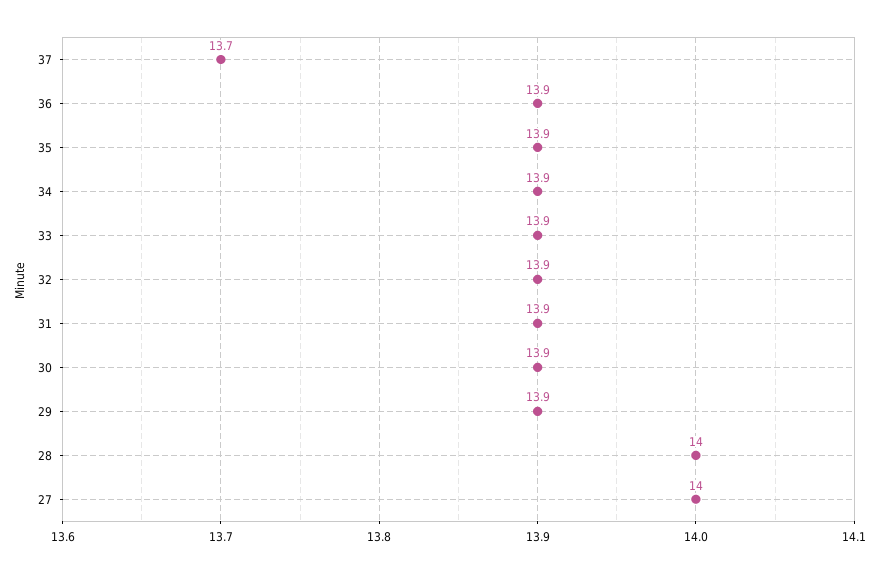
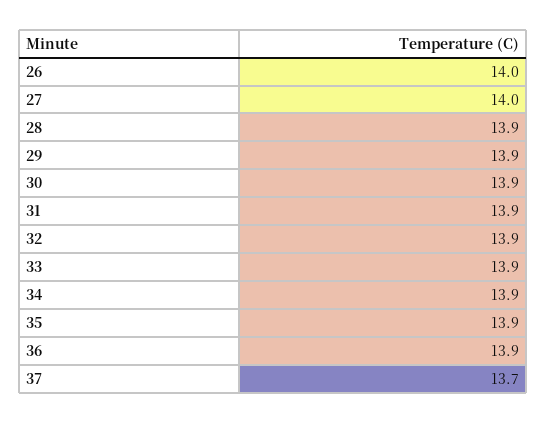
28: 14 -> 13.9
26: none -> 14

